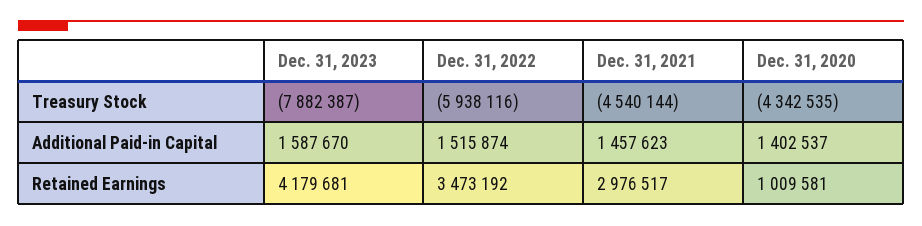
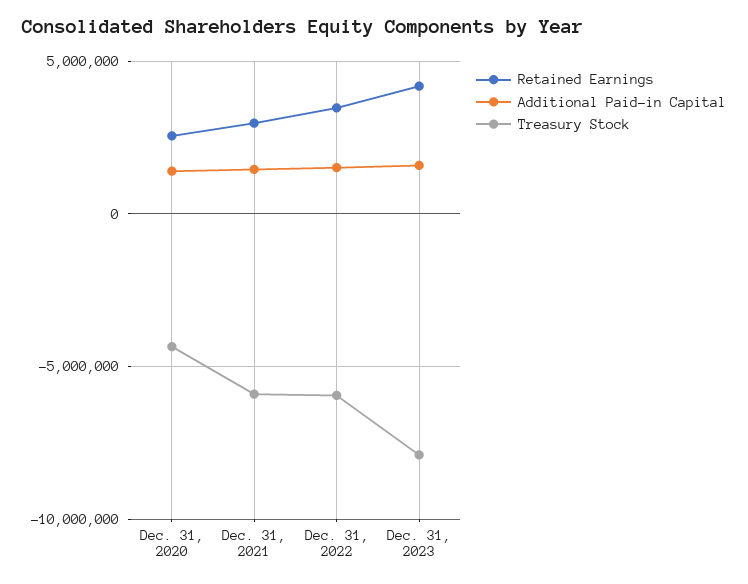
Treasury Stock, Dec. 31, 2021: -4540144 -> -6000000
Retained Earnings, Dec. 31, 2020: 1009581 -> 2500000

